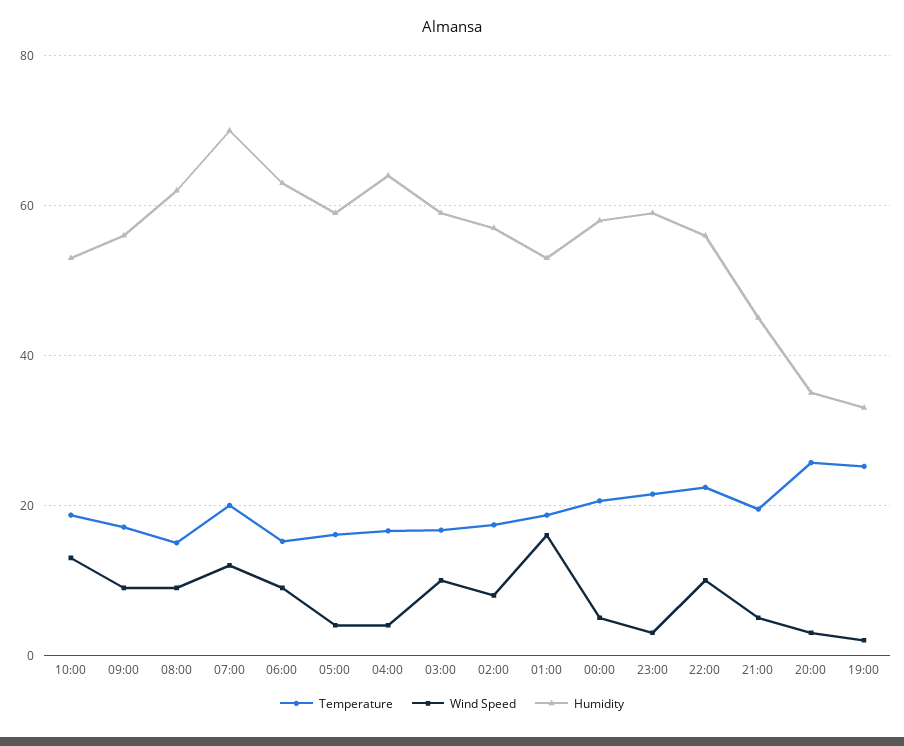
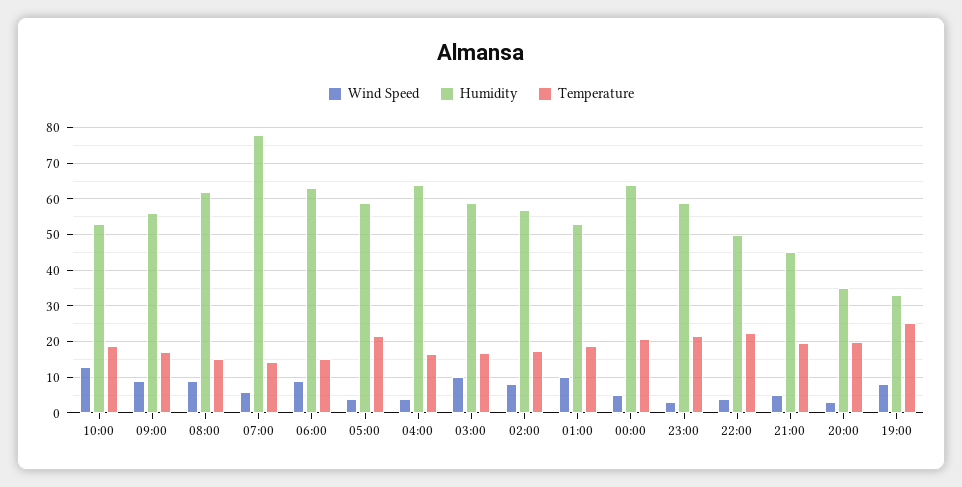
Temperature, 07:00: 20 -> 14
Wind Speed, 07:00: 12 -> 6
Humidity, 07:00: 70 -> 78
Temperature, 05:00: 16 -> 22
Wind Speed, 01:00: 16 -> 10
Humidity, 00:00: 58 -> 64
Wind Speed, 22:00: 10 -> 4
Humidity, 22:00: 56 -> 50
Temperature, 20:00: 26 -> 20
Wind Speed, 19:00: 2 -> 8

